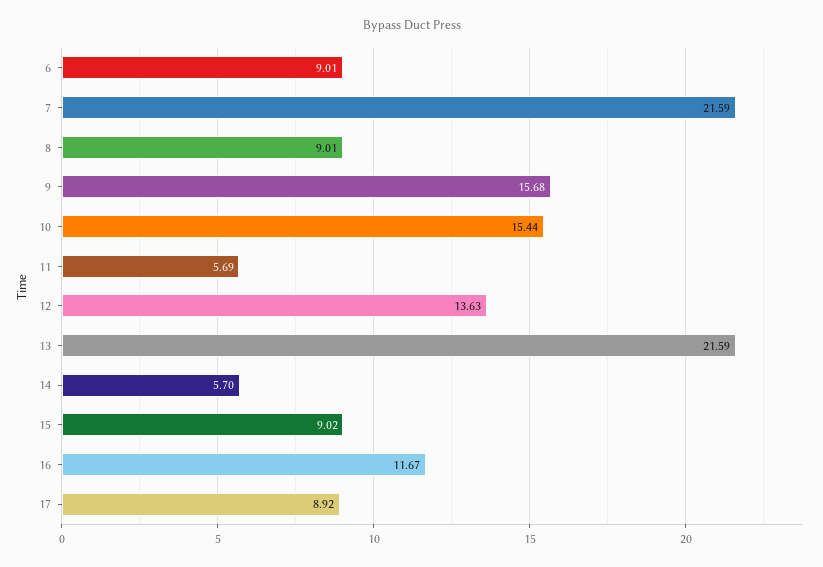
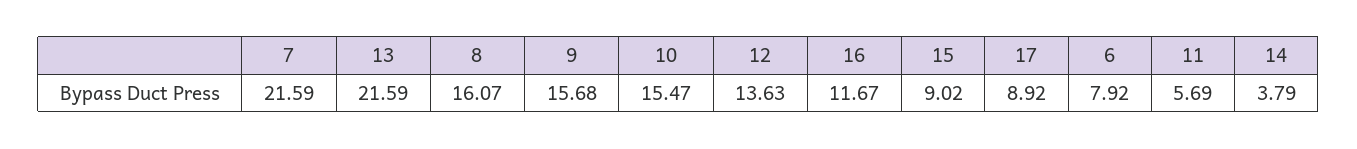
6: 9.01 -> 7.92
8: 9.01 -> 16.07
10: 15.44 -> 15.47
14: 5.7 -> 3.79

